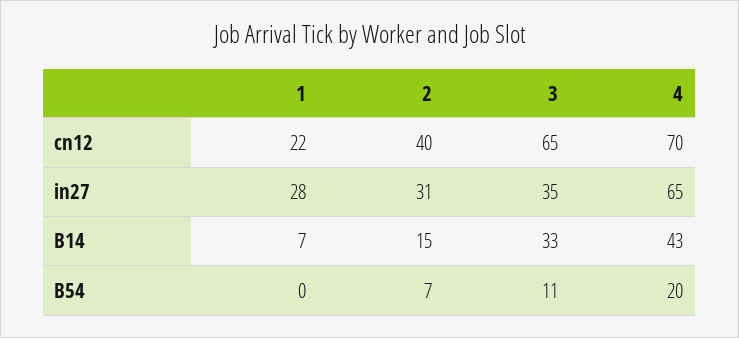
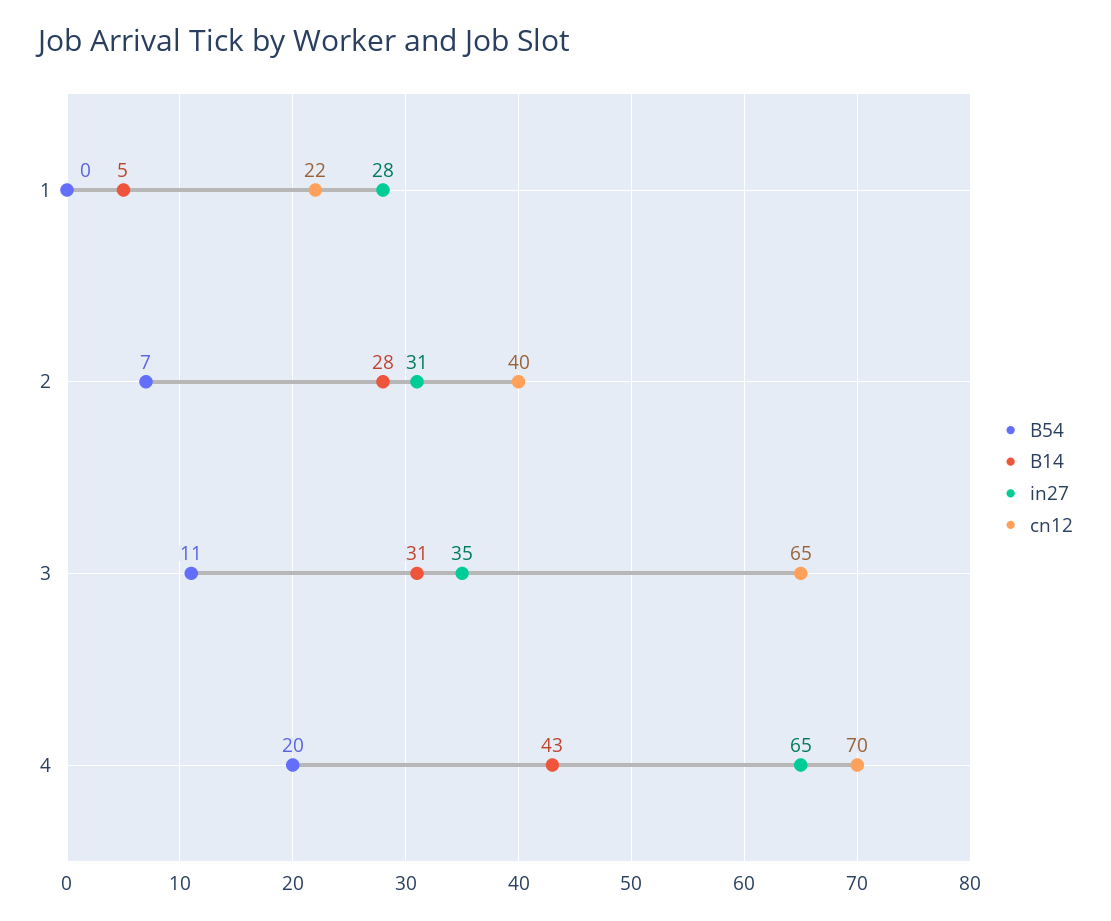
B14, 1: 7 -> 5
B14, 2: 15 -> 28
B14, 3: 33 -> 31

